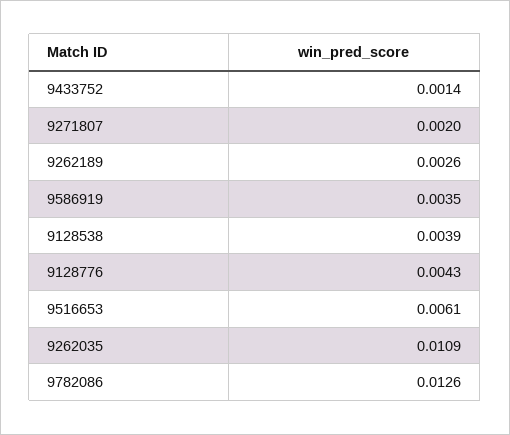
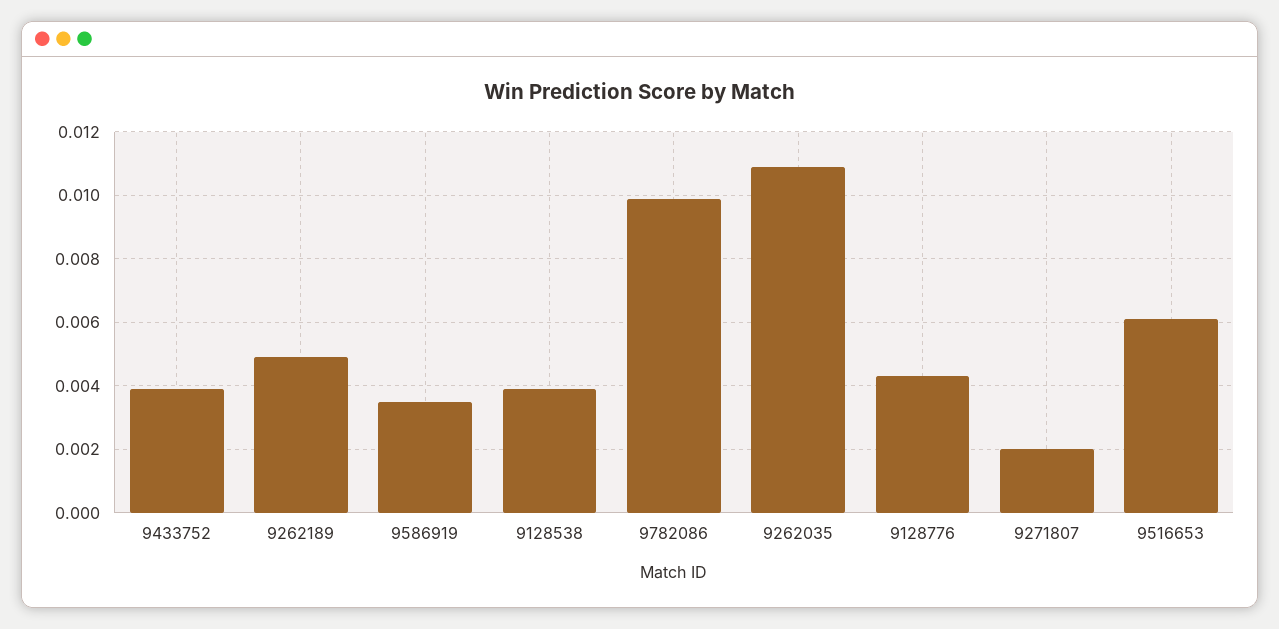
9433752: 0.0014 -> 0.004
9262189: 0.0026 -> 0.005
9782086: 0.0126 -> 0.01

